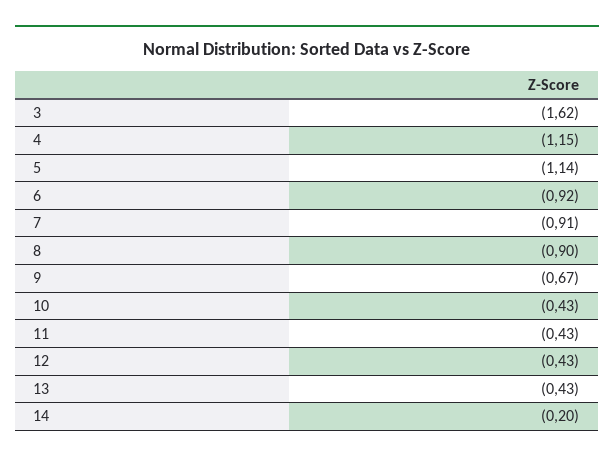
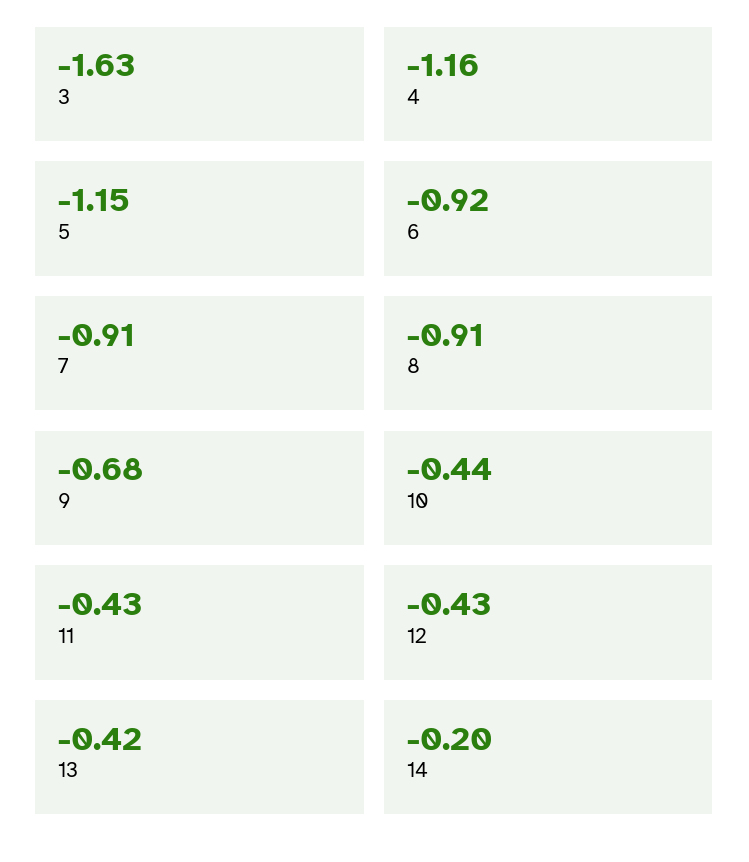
3: -1.62 -> -1.63
4: -1.15 -> -1.16
5: -1.14 -> -1.15
8: -0.9 -> -0.91
9: -0.67 -> -0.68
10: -0.43 -> -0.44
13: -0.43 -> -0.42

